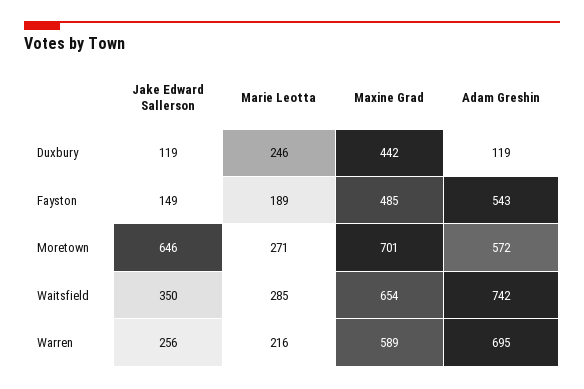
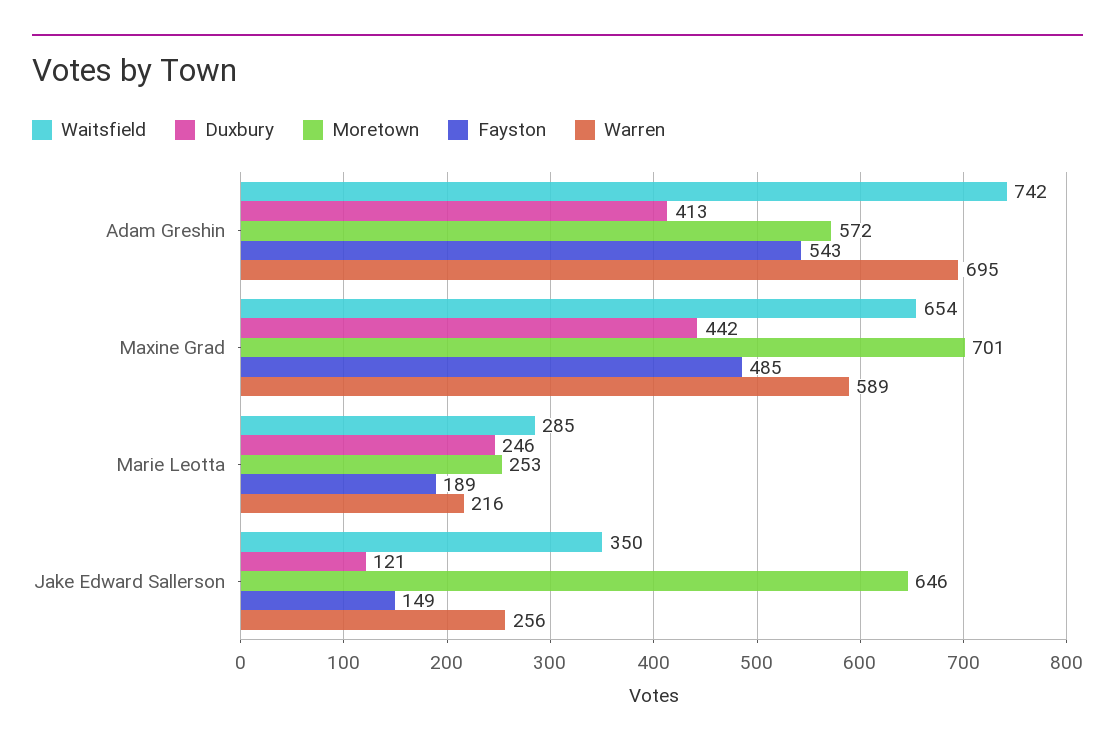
Duxbury, Jake Edward Sallerson: 119 -> 121
Duxbury, Adam Greshin: 119 -> 413
Moretown, Marie Leotta: 271 -> 253

